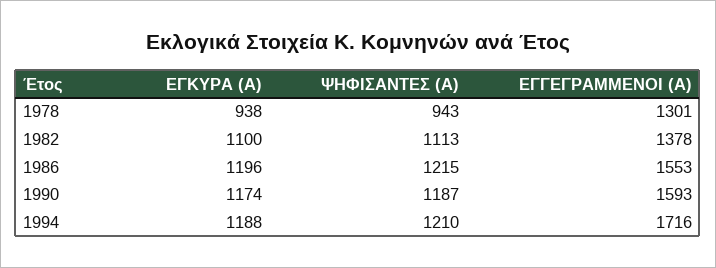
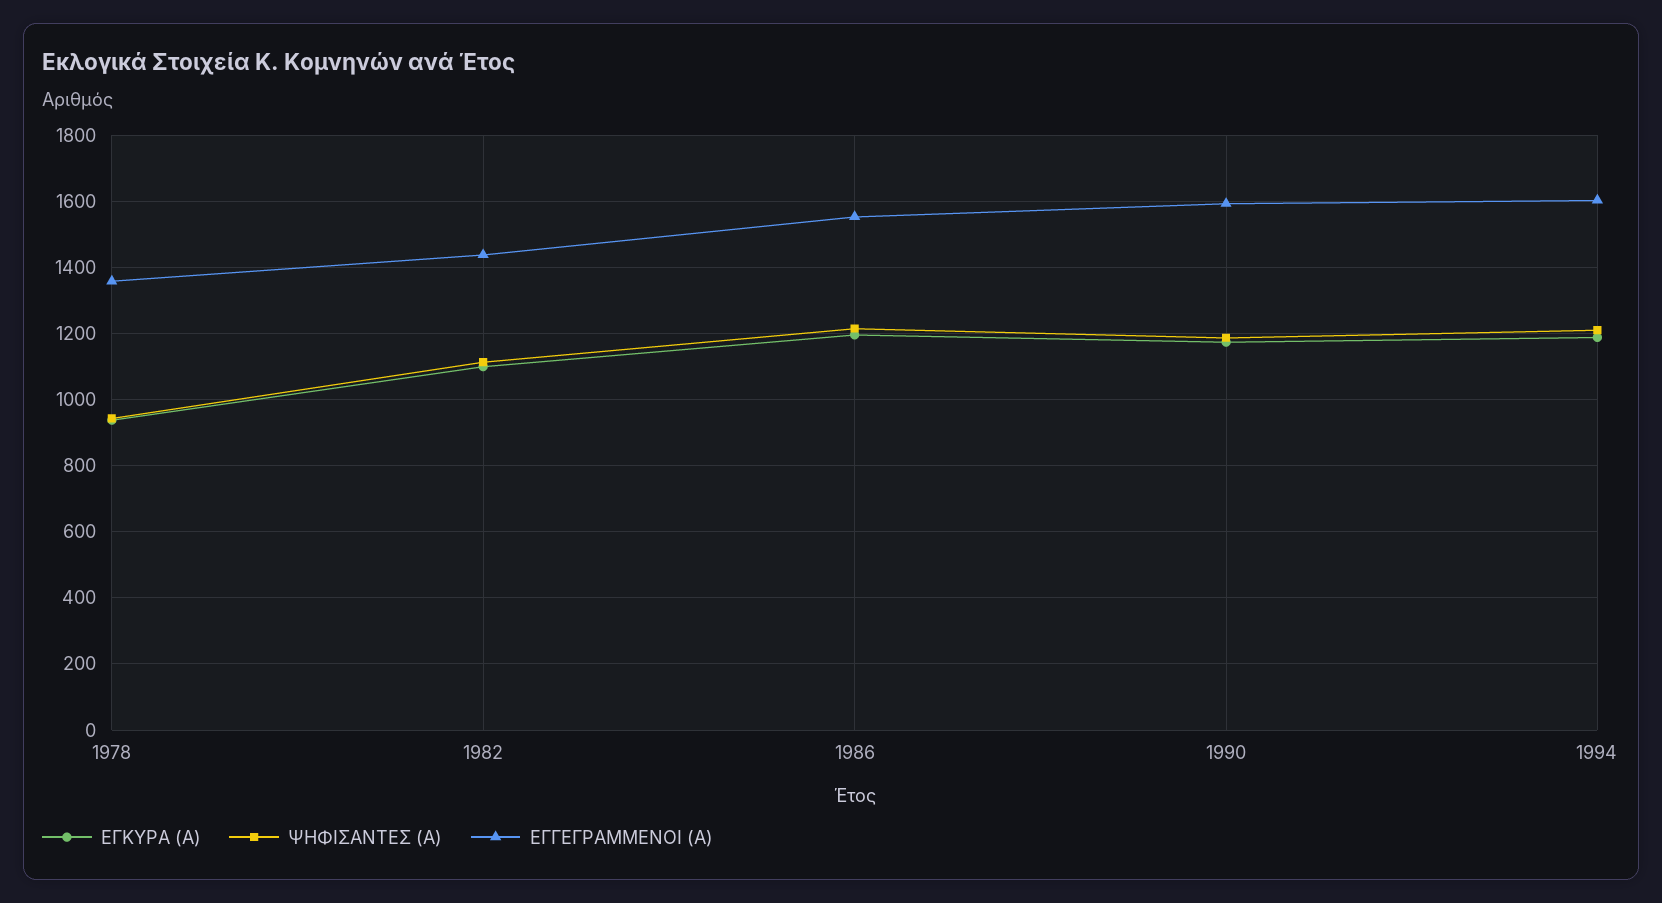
ΕΓΓΕΓΡΑΜΜΕΝΟΙ (Α), 1978: 1301 -> 1360
ΕΓΓΕΓΡΑΜΜΕΝΟΙ (Α), 1982: 1378 -> 1440
ΕΓΓΕΓΡΑΜΜΕΝΟΙ (Α), 1994: 1716 -> 1600

